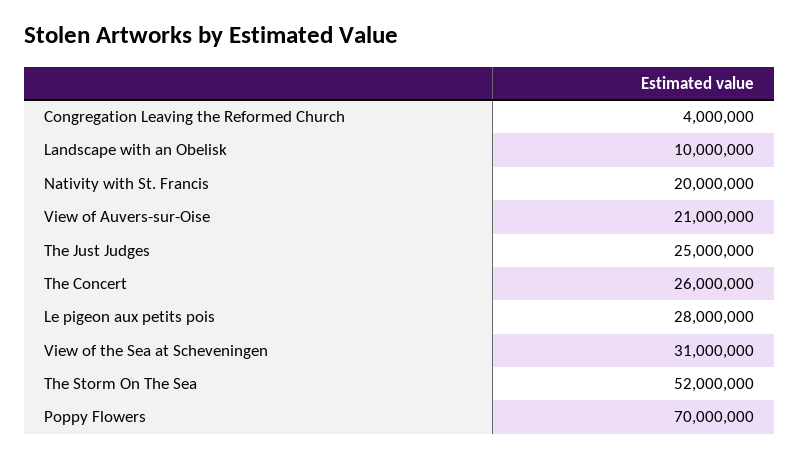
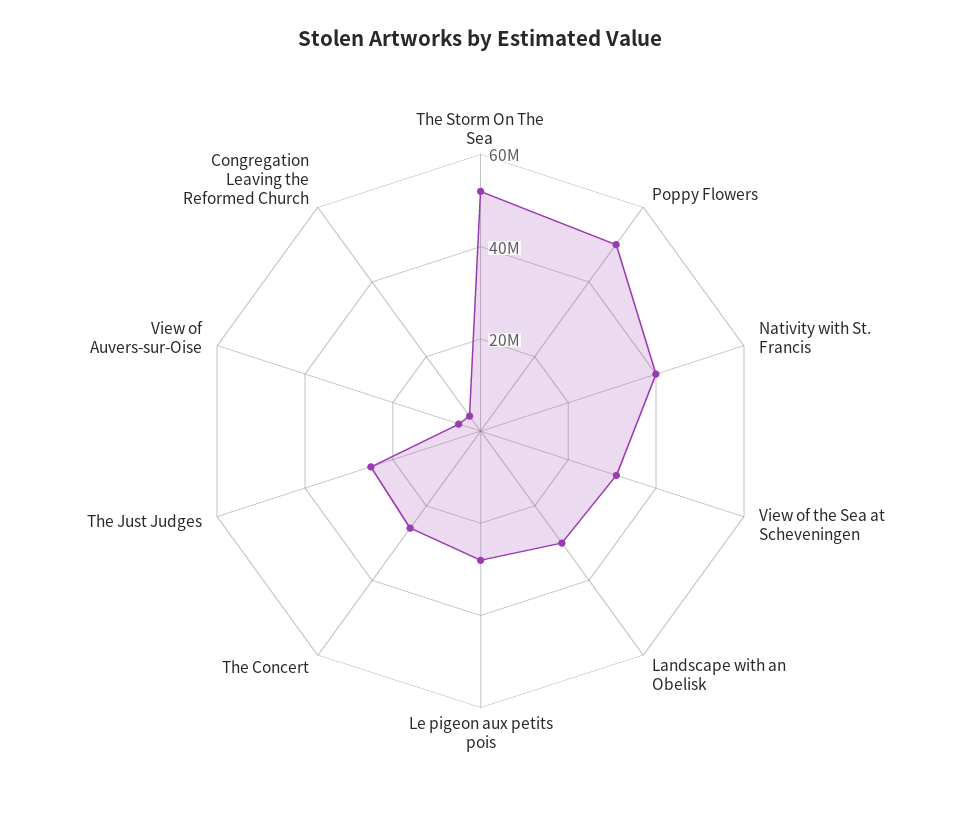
Landscape with an Obelisk: 10000000 -> 30000000
Nativity with St. Francis: 20000000 -> 40000000
View of Auvers-sur-Oise: 21000000 -> 5000000
Poppy Flowers: 70000000 -> 50000000

